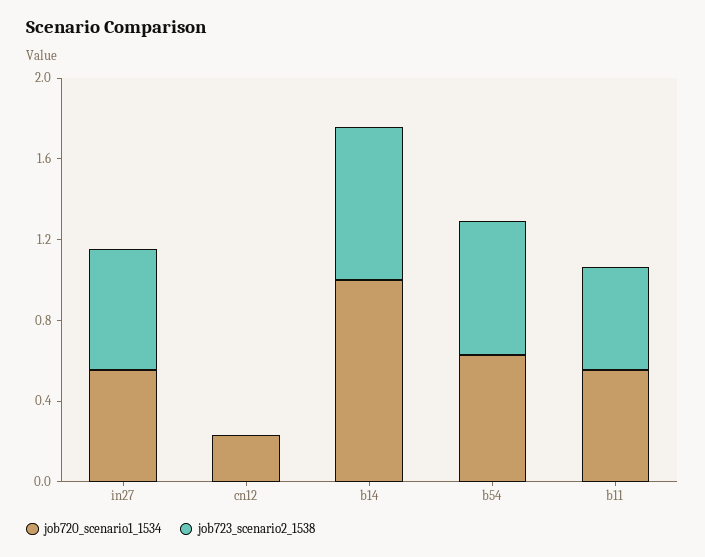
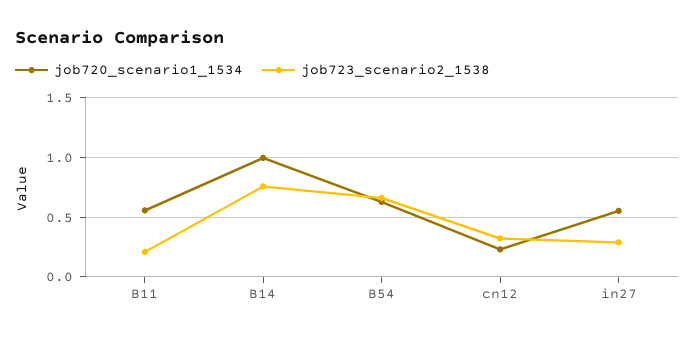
job723_scenario2_1538, in27: 0.6 -> 0.3
job723_scenario2_1538, cn12: 0 -> 0.3
job723_scenario2_1538, b11: 0.5 -> 0.2

